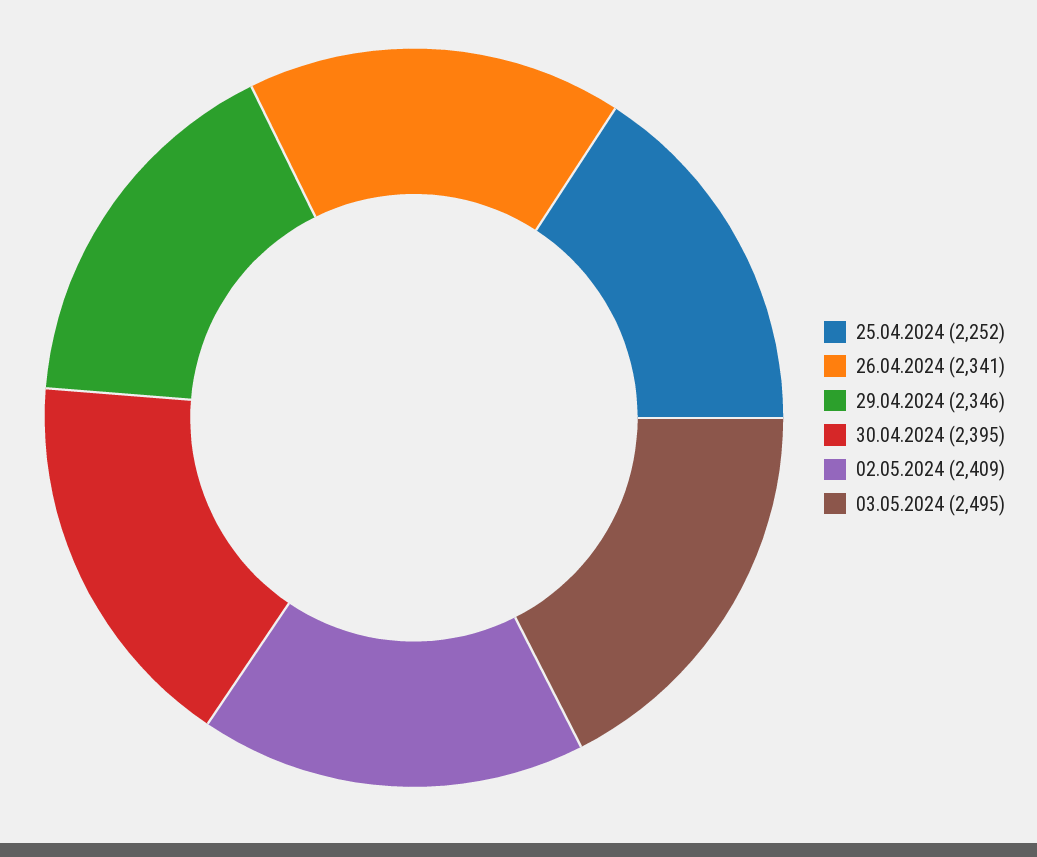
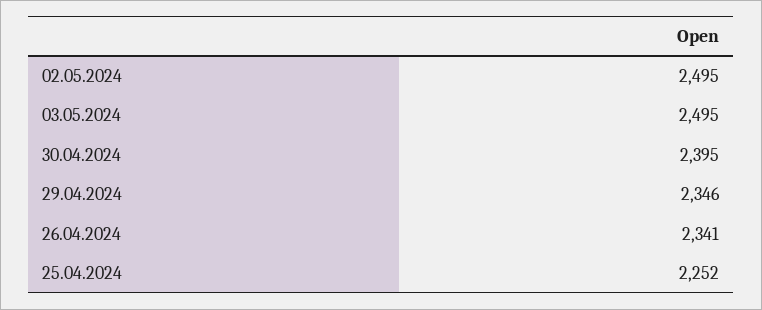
02.05.2024: 2409 -> 2495

